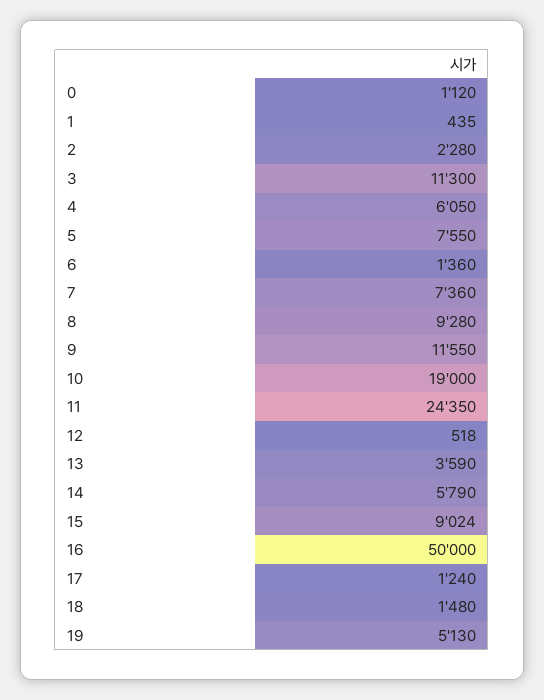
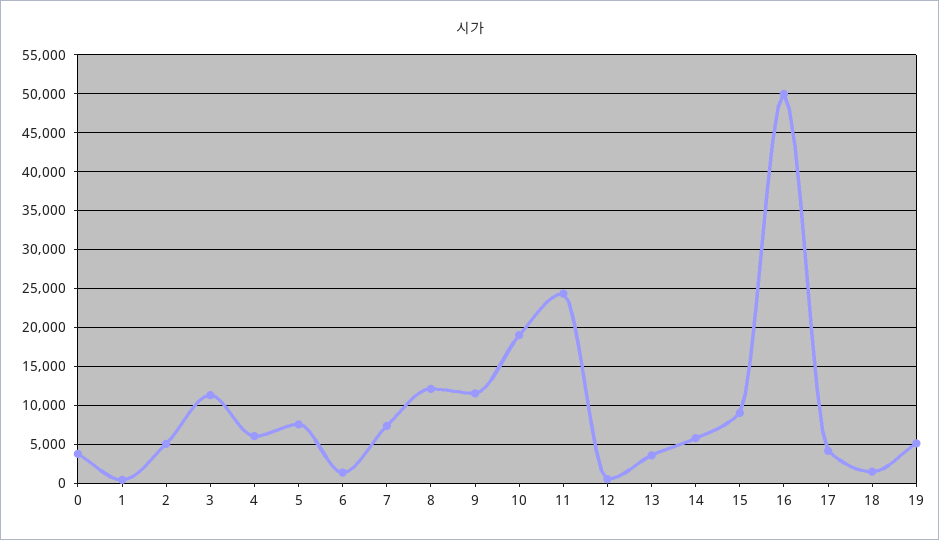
0: 1120 -> 4000
2: 2280 -> 5000
8: 9280 -> 12000
17: 1240 -> 4000

